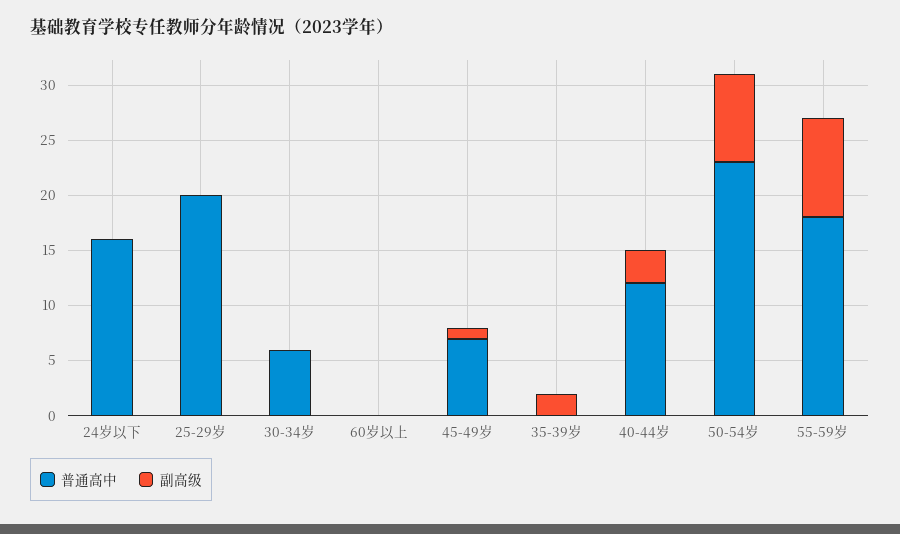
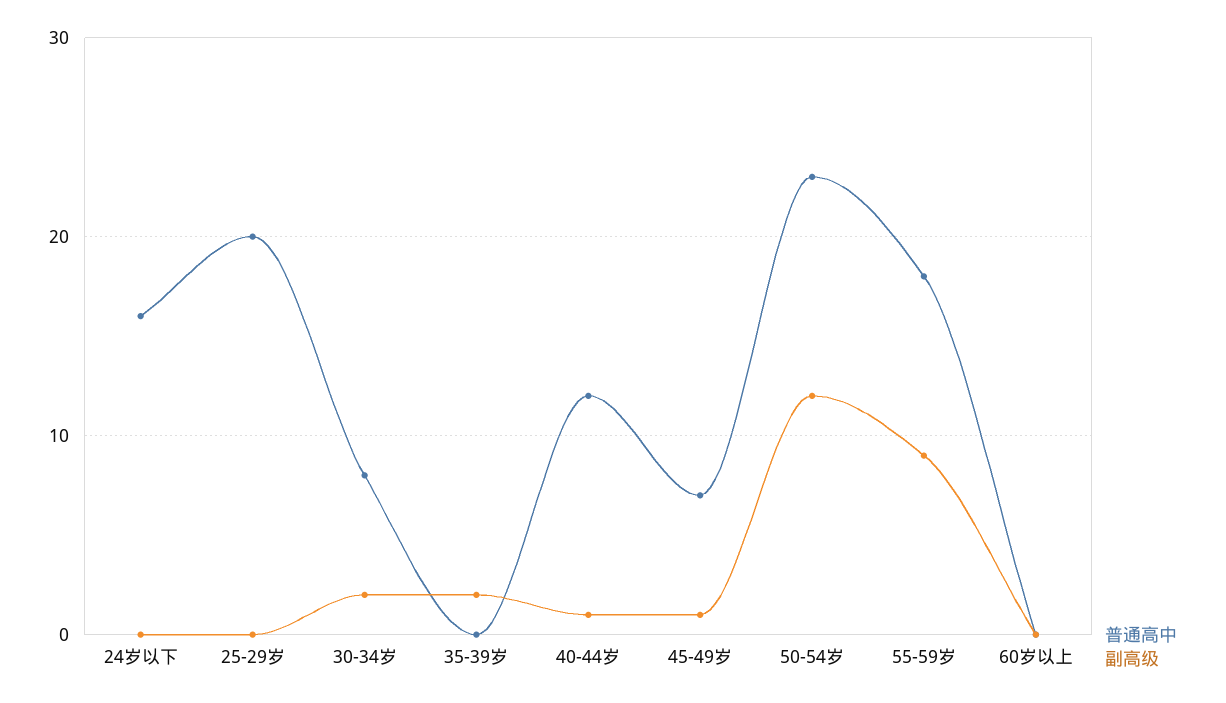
普通高中, 30-34岁: 6 -> 8
副高级, 30-34岁: 0 -> 2
副高级, 40-44岁: 3 -> 1
副高级, 50-54岁: 8 -> 12

